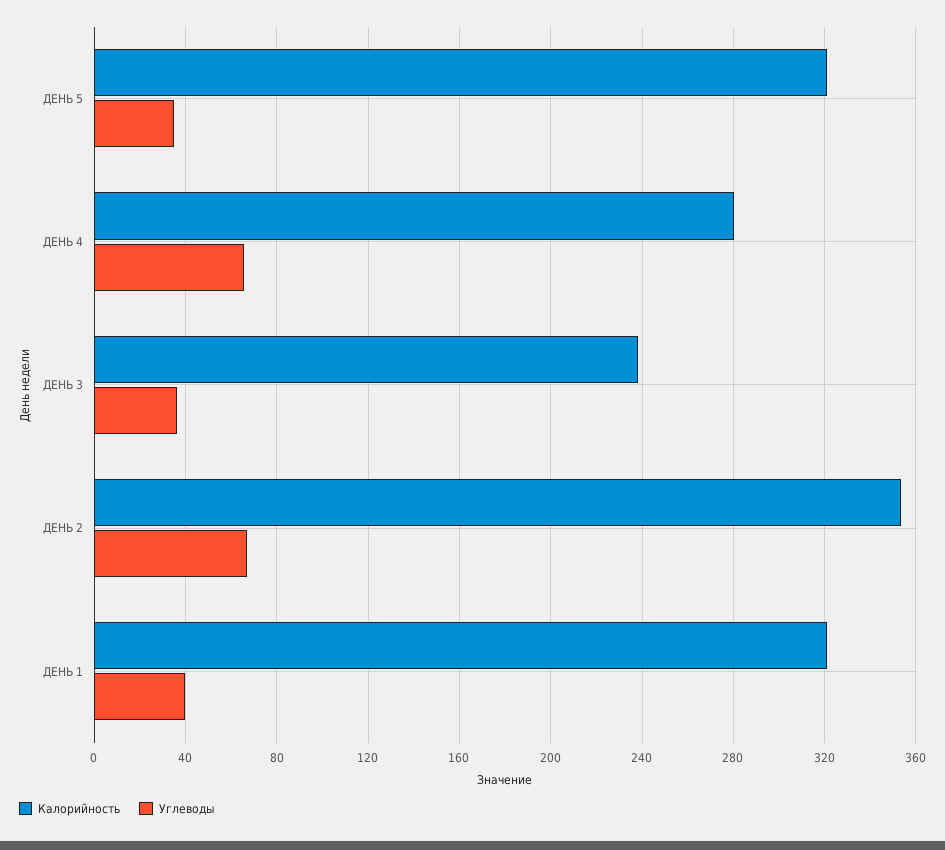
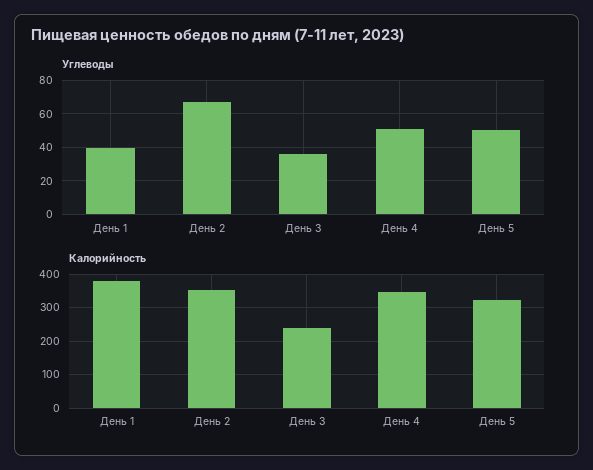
Углеводы, ДЕНЬ 5: 35 -> 50
Калорийность, ДЕНЬ 4: 280 -> 340
Углеводы, ДЕНЬ 4: 65 -> 50
Калорийность, ДЕНЬ 1: 320 -> 380

